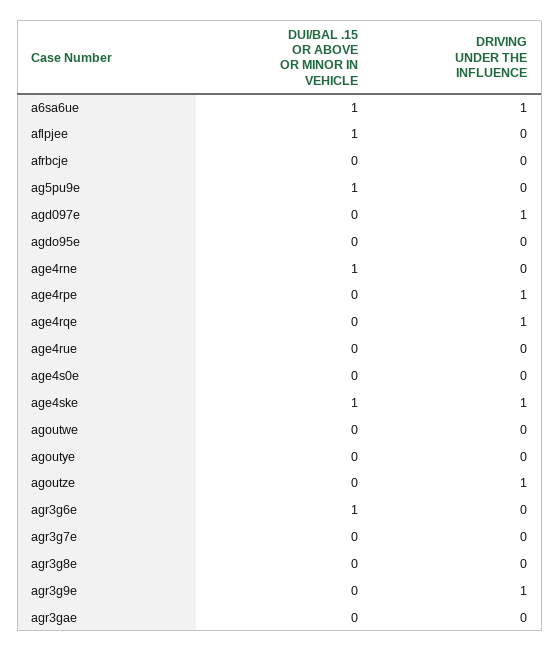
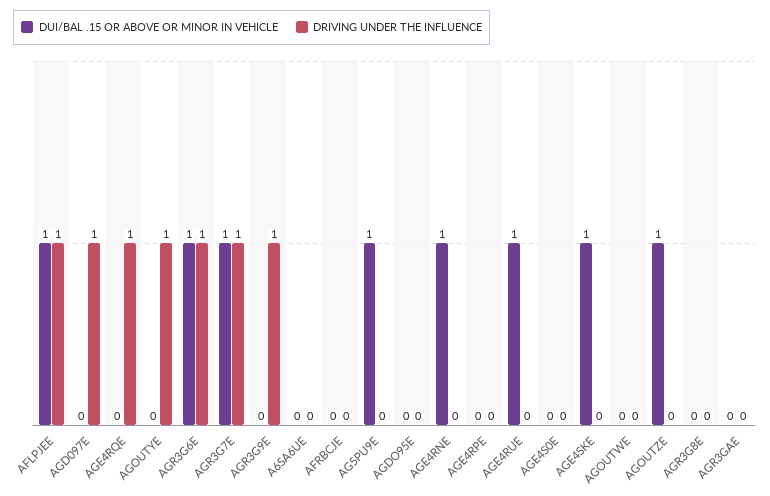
DUI/BAL .15 OR ABOVE OR MINOR IN VEHICLE, a6sa6ue: 1 -> 0
DRIVING UNDER THE INFLUENCE, a6sa6ue: 1 -> 0
DRIVING UNDER THE INFLUENCE, aflpjee: 0 -> 1
DRIVING UNDER THE INFLUENCE, age4rpe: 1 -> 0
DUI/BAL .15 OR ABOVE OR MINOR IN VEHICLE, age4rue: 0 -> 1
DRIVING UNDER THE INFLUENCE, age4ske: 1 -> 0
DRIVING UNDER THE INFLUENCE, agoutye: 0 -> 1
DUI/BAL .15 OR ABOVE OR MINOR IN VEHICLE, agoutze: 0 -> 1
DRIVING UNDER THE INFLUENCE, agoutze: 1 -> 0
DRIVING UNDER THE INFLUENCE, agr3g6e: 0 -> 1
DUI/BAL .15 OR ABOVE OR MINOR IN VEHICLE, agr3g7e: 0 -> 1
DRIVING UNDER THE INFLUENCE, agr3g7e: 0 -> 1

